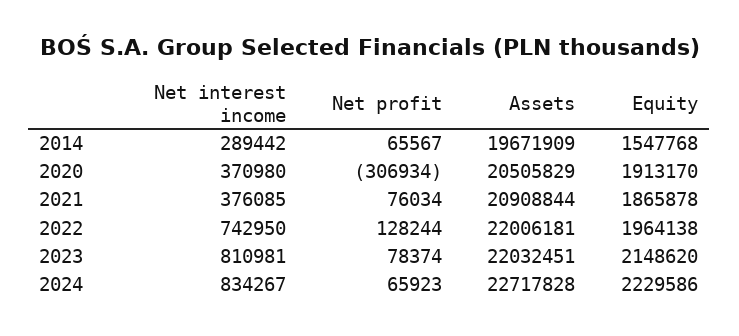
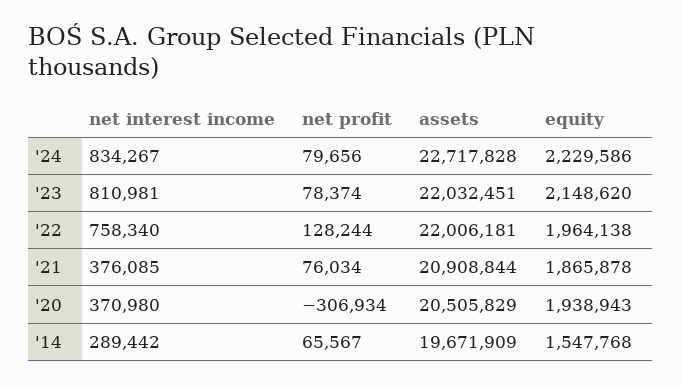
Equity, 2020: 1913170 -> 1938943
Net interest income, 2022: 742950 -> 758340
Net profit, 2024: 65923 -> 79656

